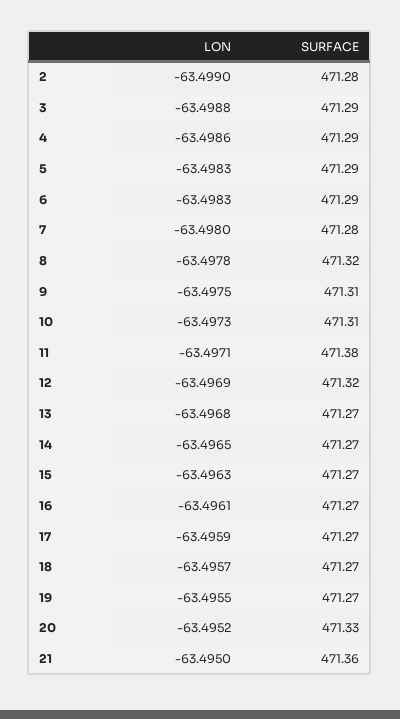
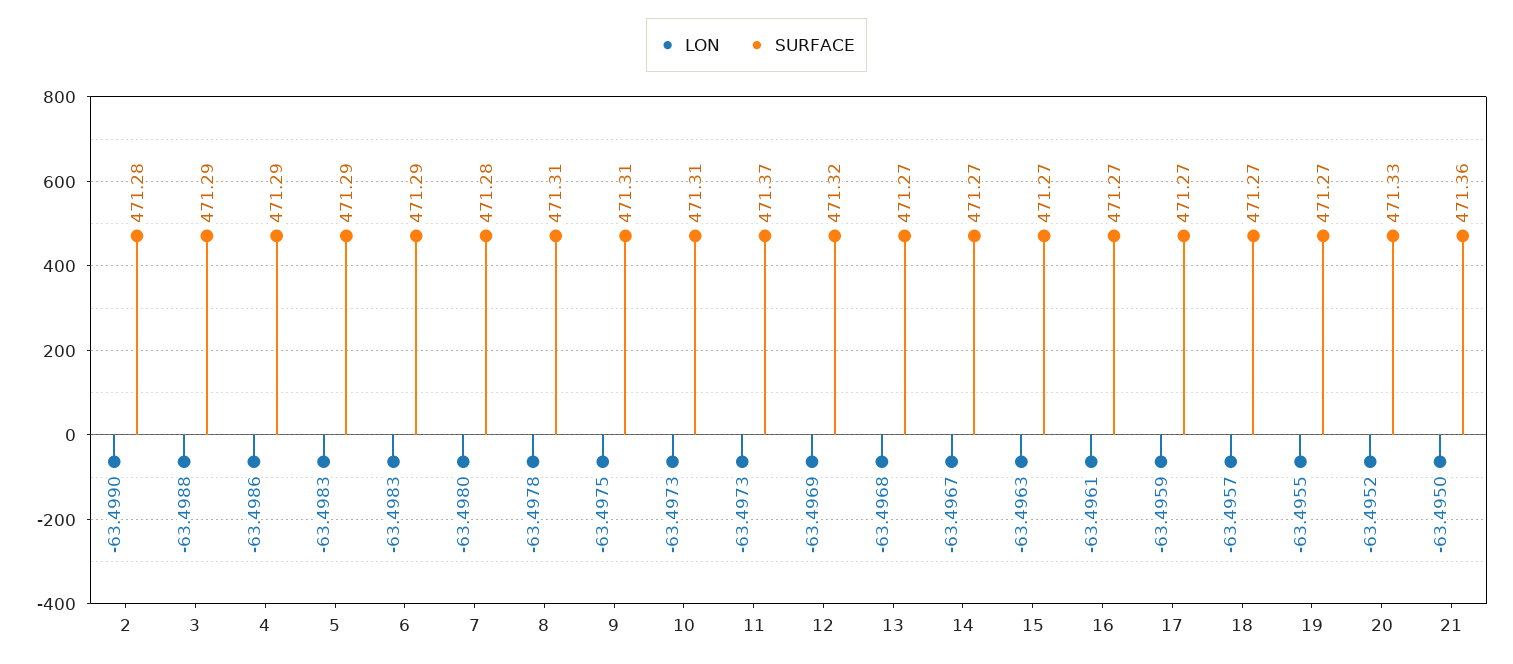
SURFACE, 8: 471.32 -> 471.31
LON, 11: -63.4971 -> -63.4973
SURFACE, 11: 471.38 -> 471.37
LON, 14: -63.4965 -> -63.4967

